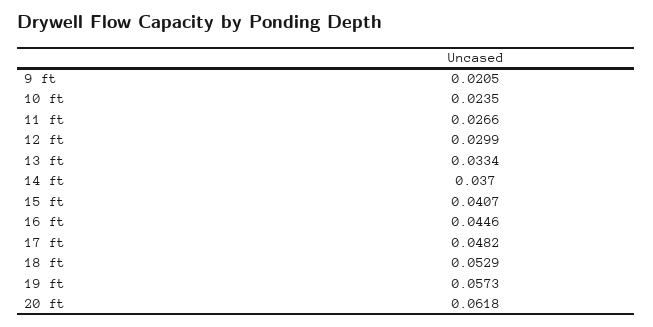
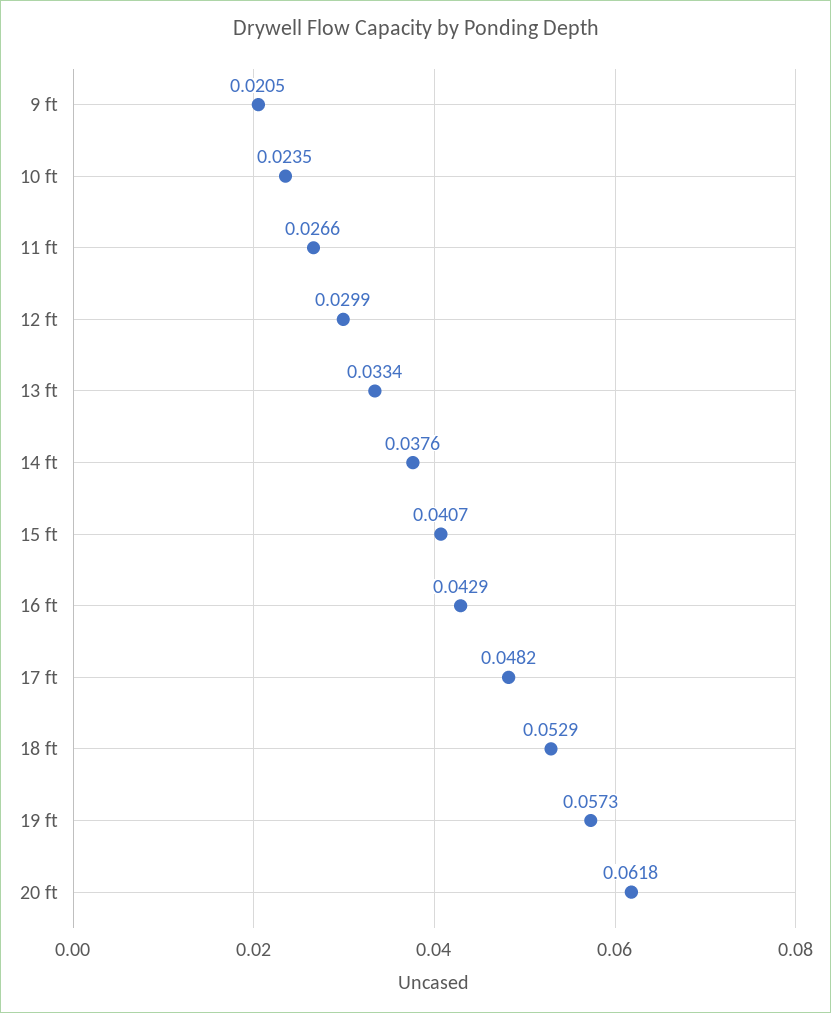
14 ft: 0.037 -> 0.0376
16 ft: 0.0446 -> 0.0429

